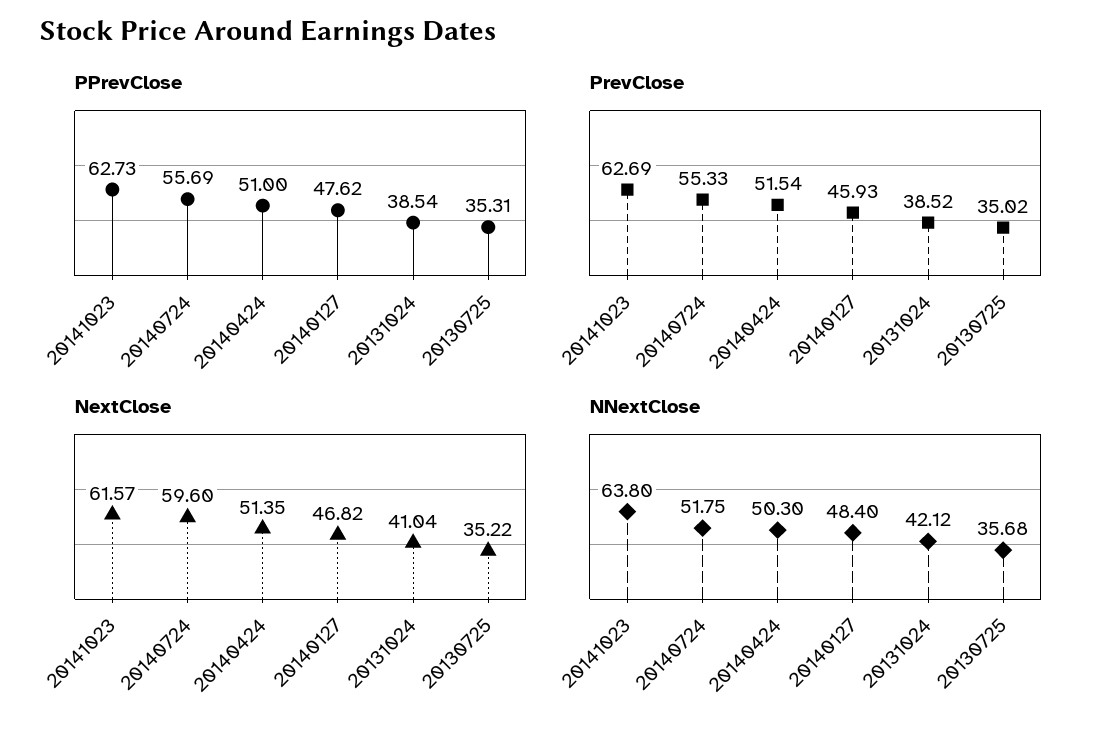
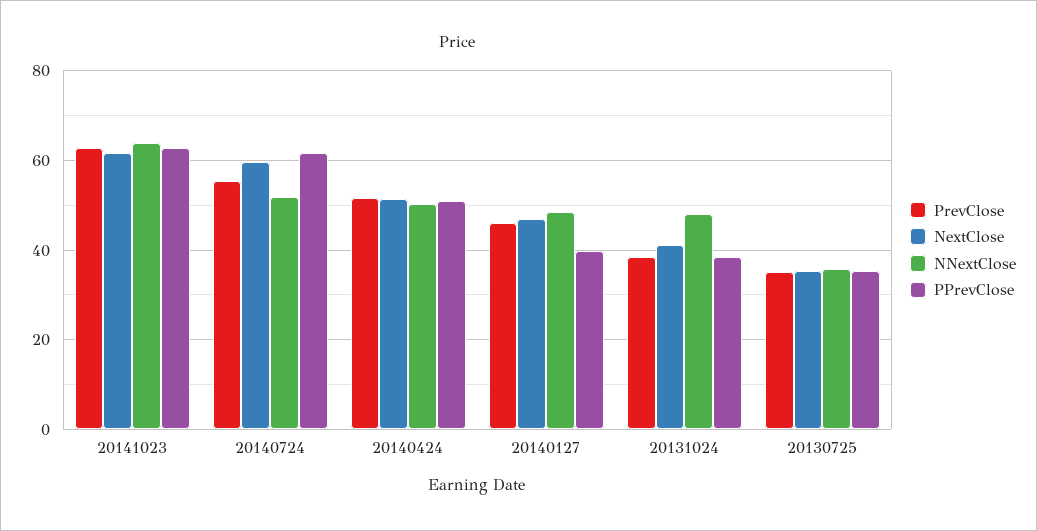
PPrevClose, 20140724: 55.69 -> 62
PPrevClose, 20140127: 47.62 -> 40
NNextClose, 20131024: 42.12 -> 48

